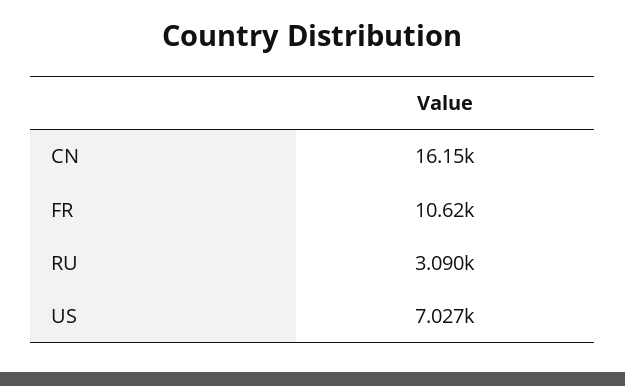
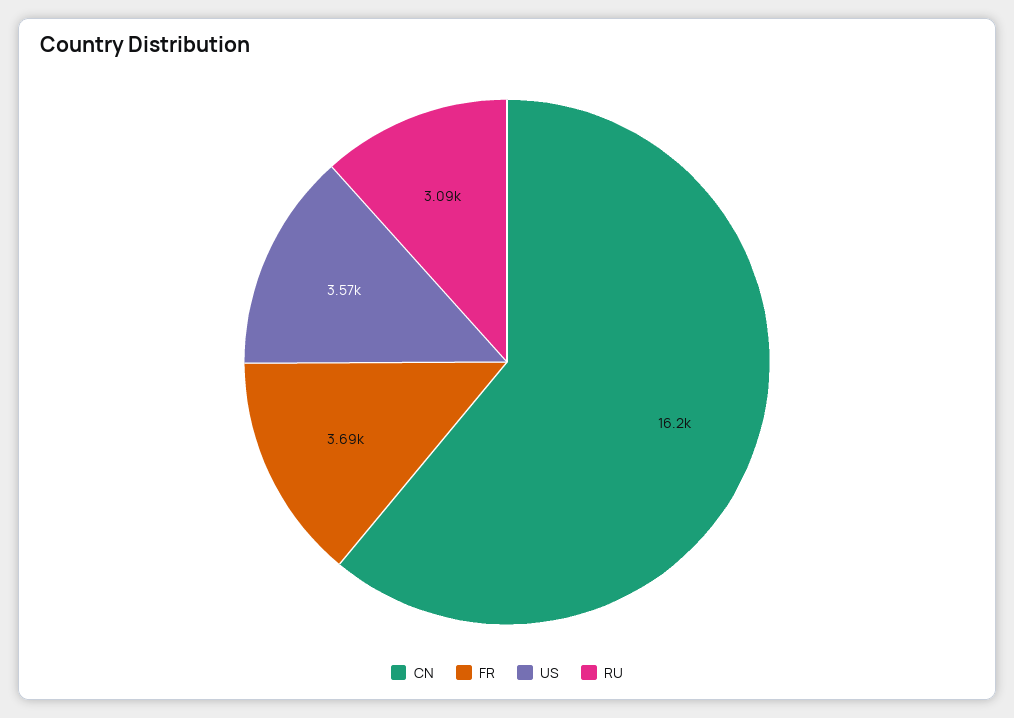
FR: 10620 -> 3690
US: 7027 -> 3570

